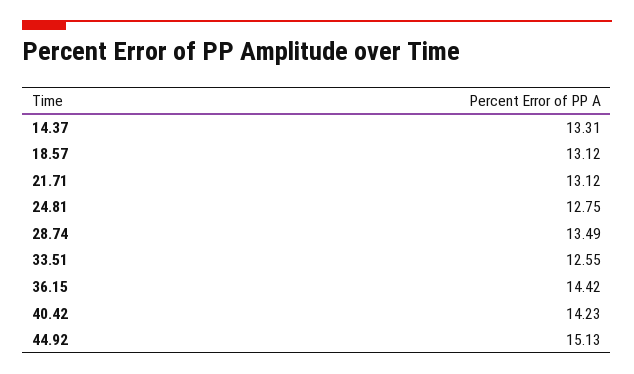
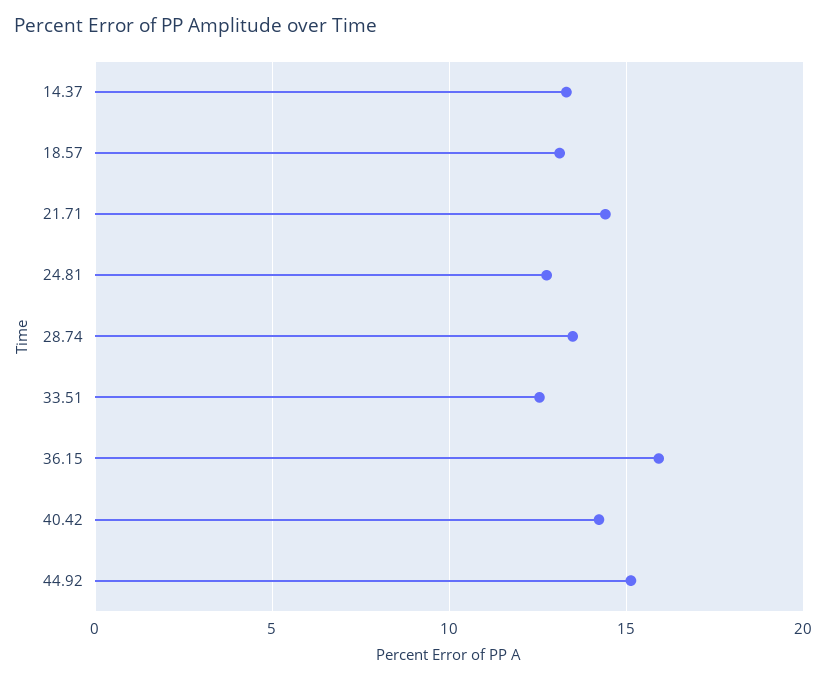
21.71: 13.12 -> 14.5
36.15: 14.42 -> 16

